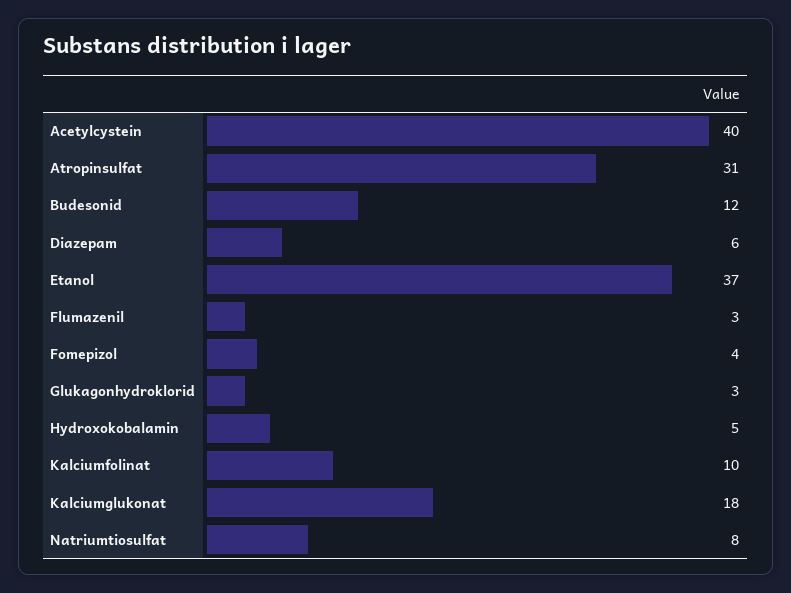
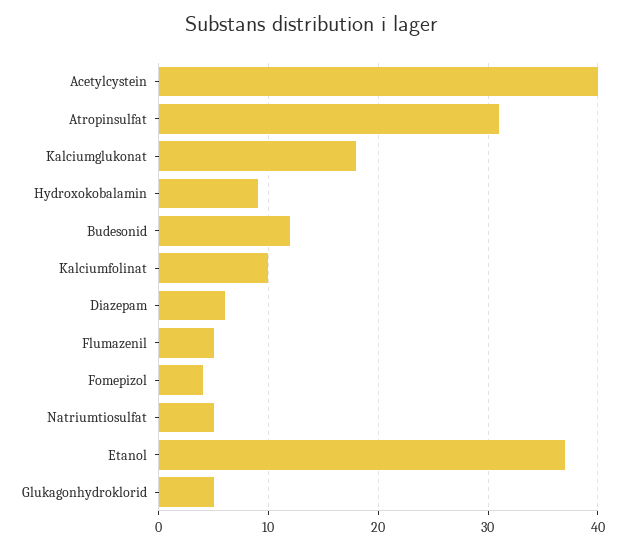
Flumazenil: 3 -> 5
Glukagonhydroklorid: 3 -> 5
Hydroxokobalamin: 5 -> 9
Natriumtiosulfat: 8 -> 5

